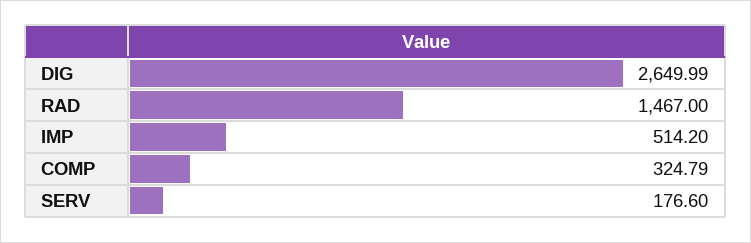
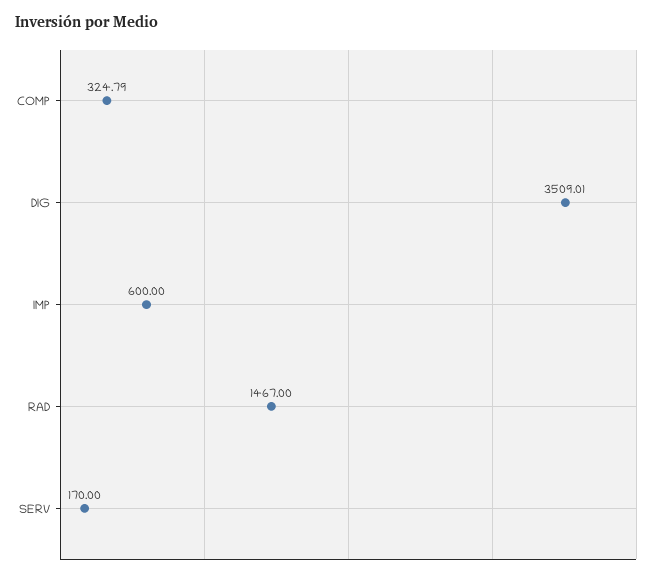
DIG: 2649.99 -> 3509.01
IMP: 514.2 -> 600
SERV: 176.6 -> 170

